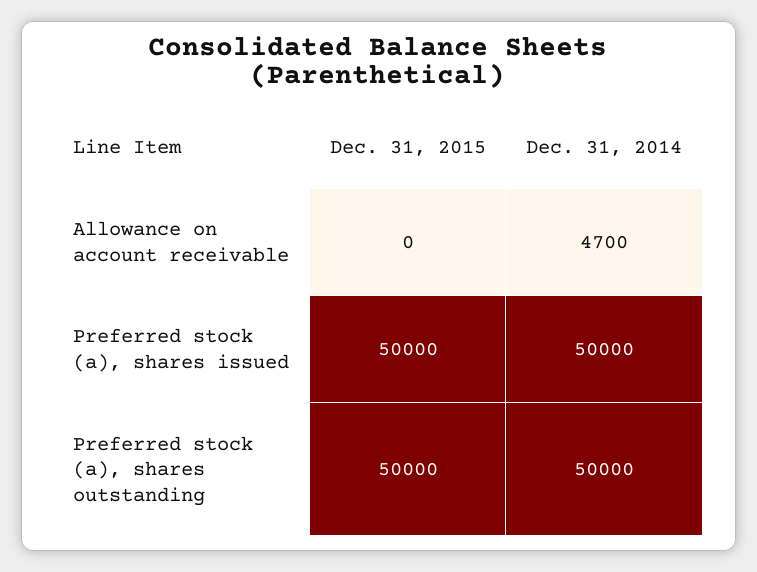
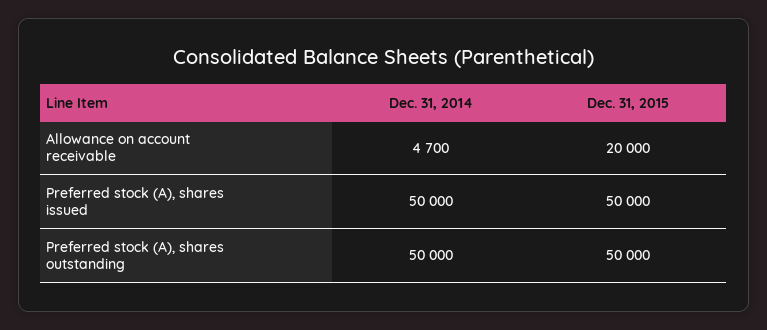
Dec. 31, 2015, Allowance on account receivable: 0 -> 20000

